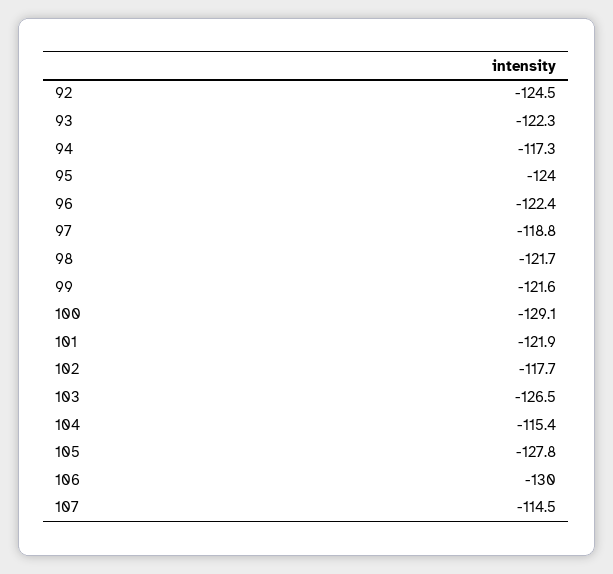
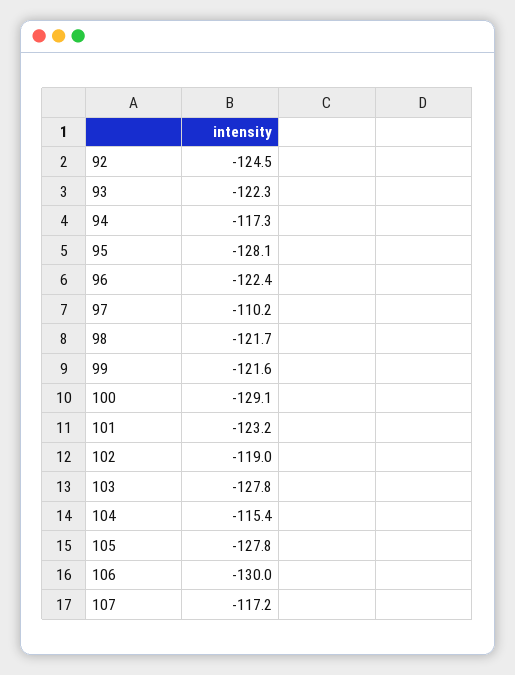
95: -124 -> -128.1
97: -118.8 -> -110.2
101: -121.9 -> -123.2
102: -117.7 -> -119
103: -126.5 -> -127.8
107: -114.5 -> -117.2

